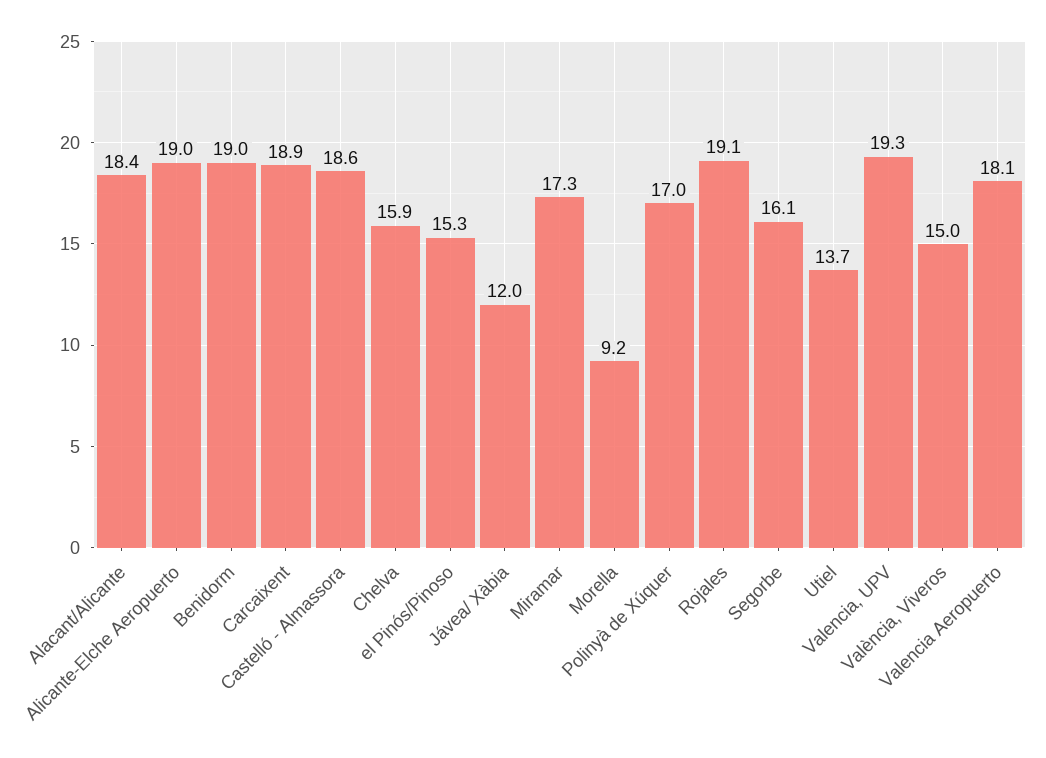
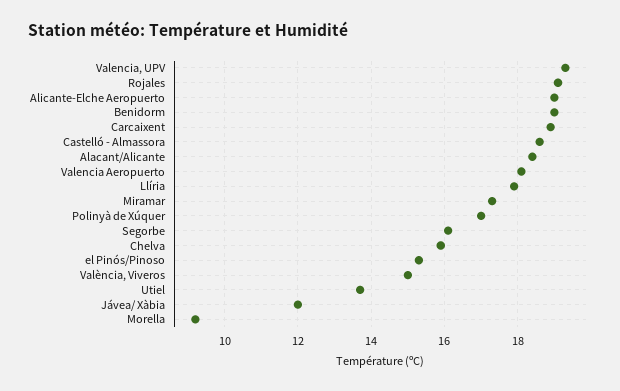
Llíria: none -> 18

